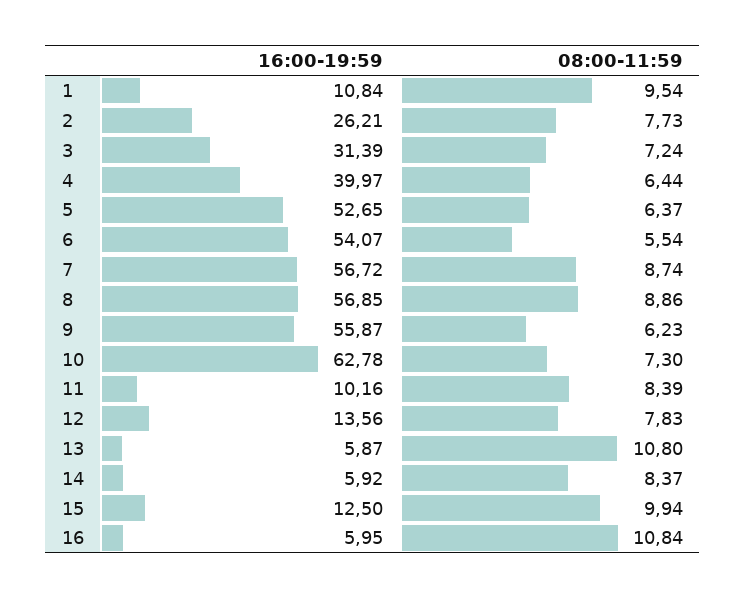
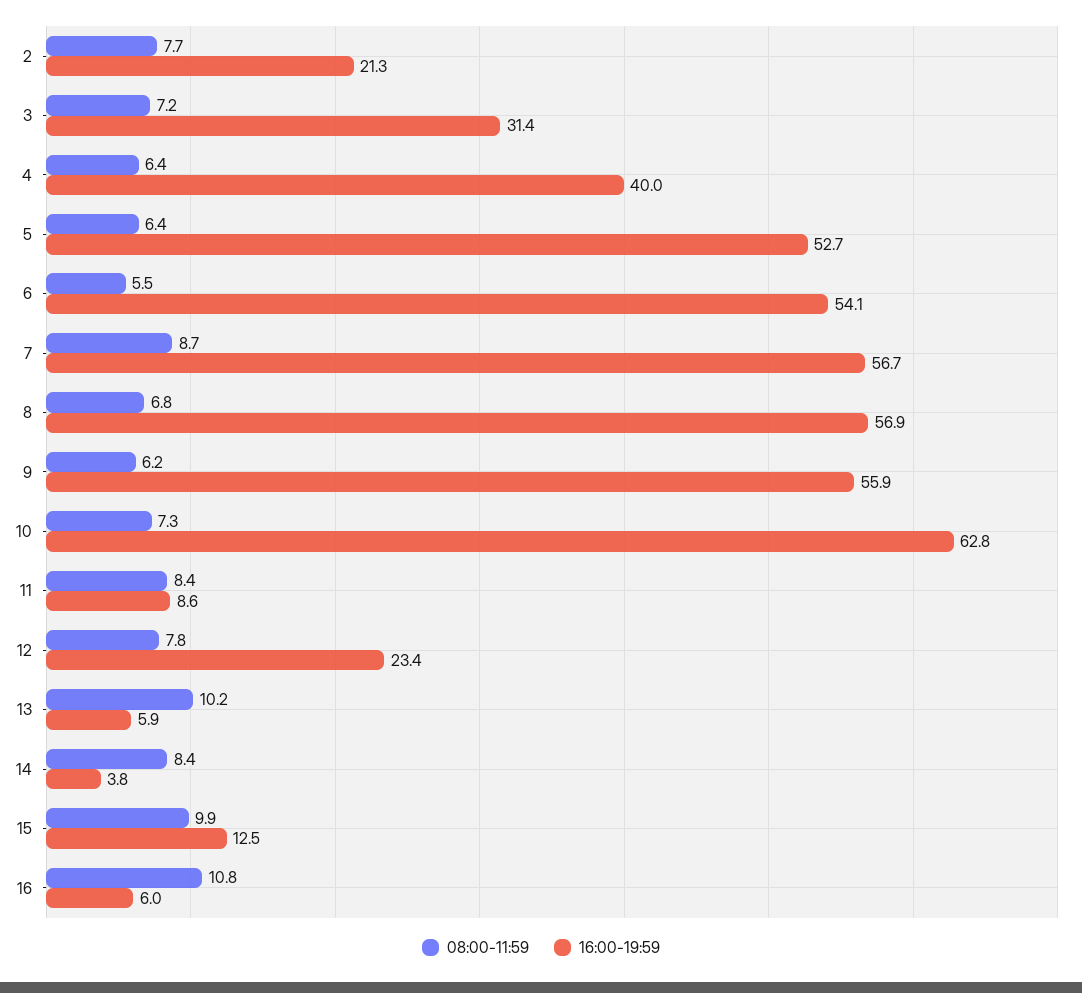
16:00-19:59, 1: 10.84 -> none
08:00-11:59, 1: 9.54 -> none
16:00-19:59, 2: 26.21 -> 21.3
08:00-11:59, 8: 8.86 -> 6.8
16:00-19:59, 11: 10.16 -> 8.6
16:00-19:59, 12: 13.56 -> 23.4
08:00-11:59, 13: 10.8 -> 10.2
16:00-19:59, 14: 5.92 -> 3.8

